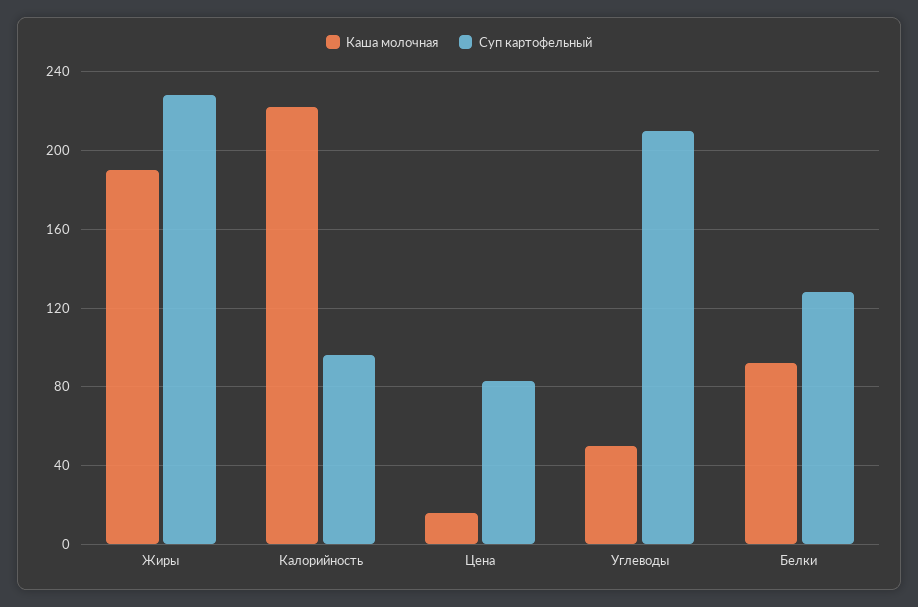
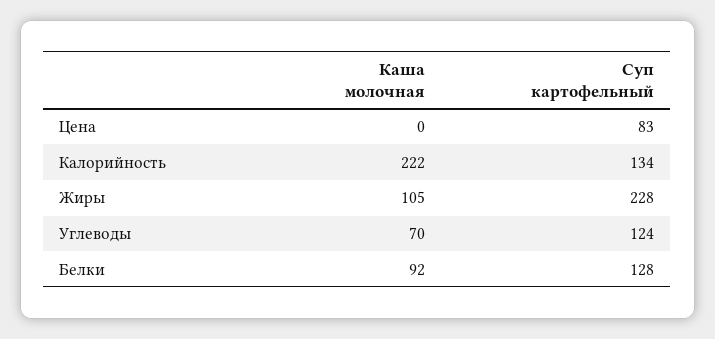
Каша молочная, Жиры: 190 -> 105
Суп картофельный, Калорийность: 95 -> 134
Каша молочная, Цена: 15 -> 0
Каша молочная, Углеводы: 50 -> 70
Суп картофельный, Углеводы: 210 -> 124

